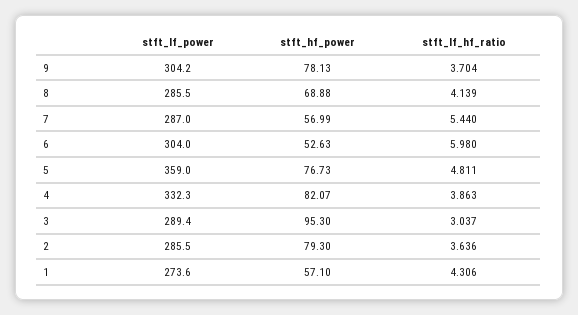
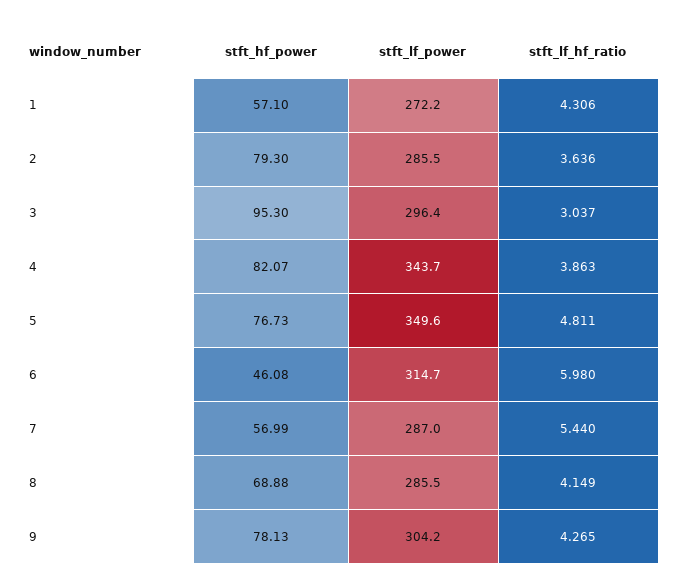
stft_lf_hf_ratio, 9: 3.704 -> 4.265
stft_lf_hf_ratio, 8: 4.139 -> 4.149
stft_lf_power, 6: 304 -> 314.7
stft_hf_power, 6: 52.63 -> 46.08
stft_lf_power, 5: 359 -> 349.6
stft_lf_power, 4: 332.3 -> 343.7
stft_lf_power, 3: 289.4 -> 296.4
stft_lf_power, 1: 273.6 -> 272.2

